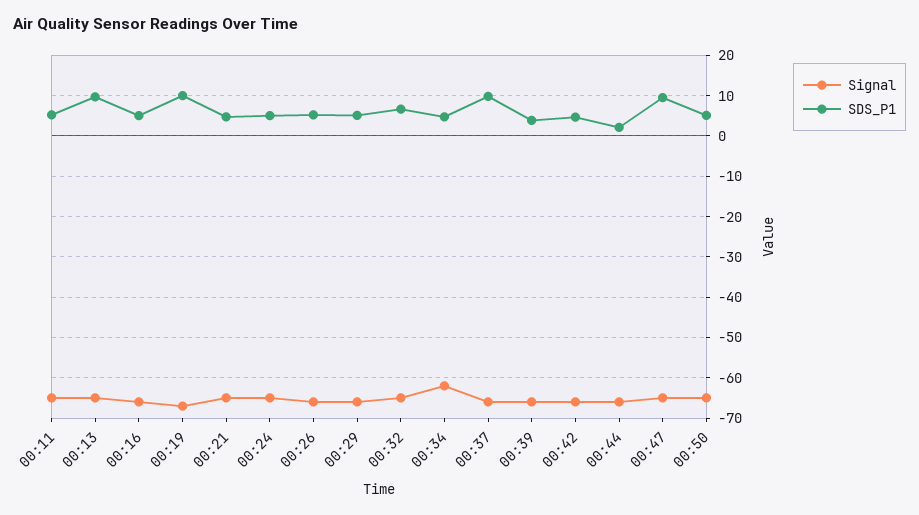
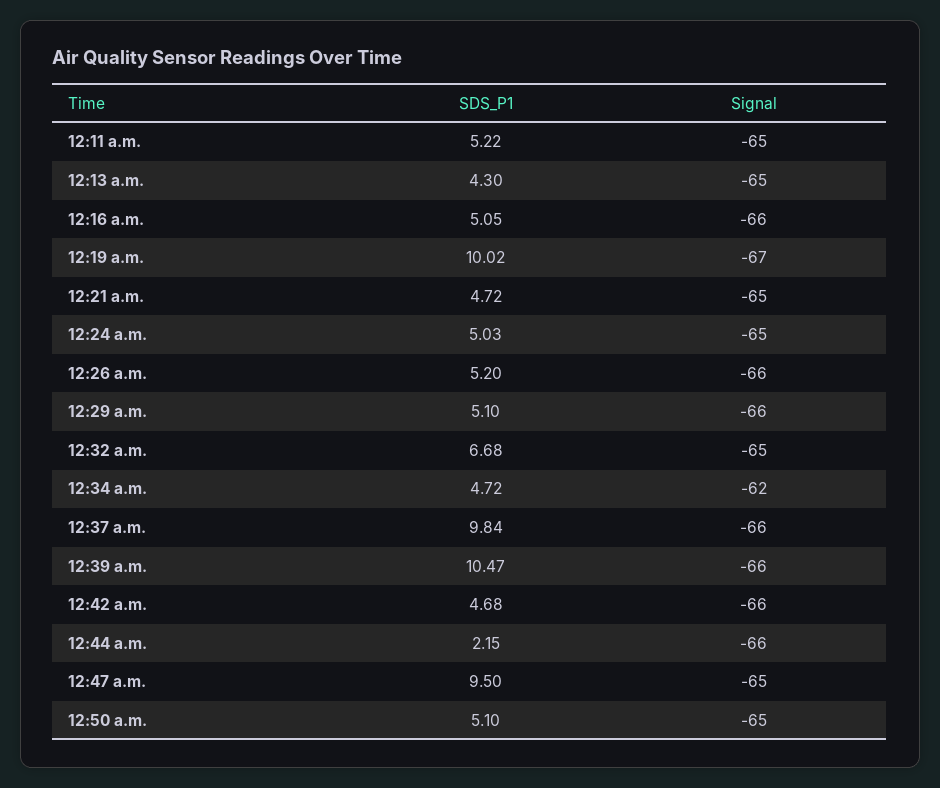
SDS_P1, 00:13: 10 -> 4.3
SDS_P1, 00:39: 4 -> 10.47

